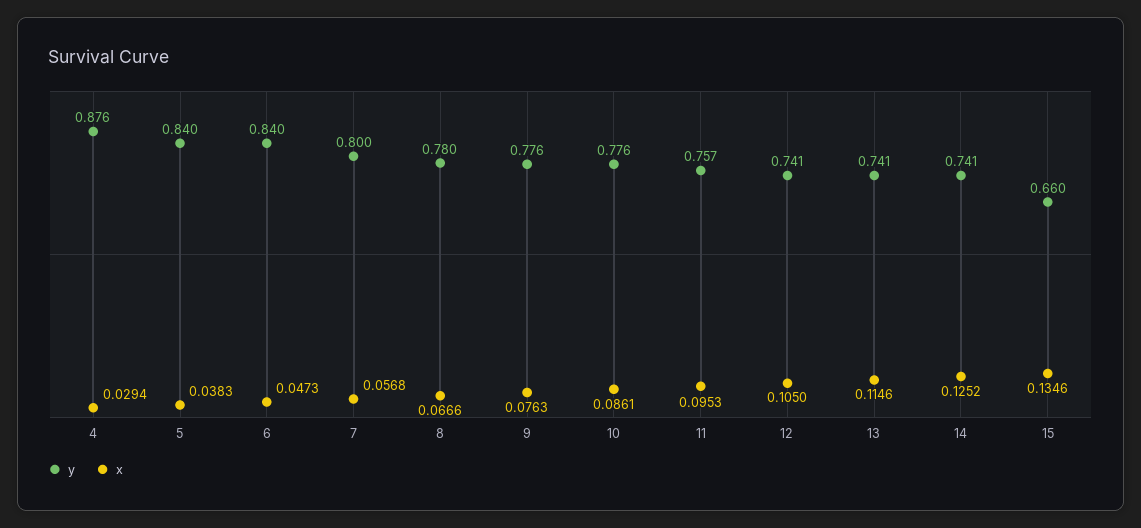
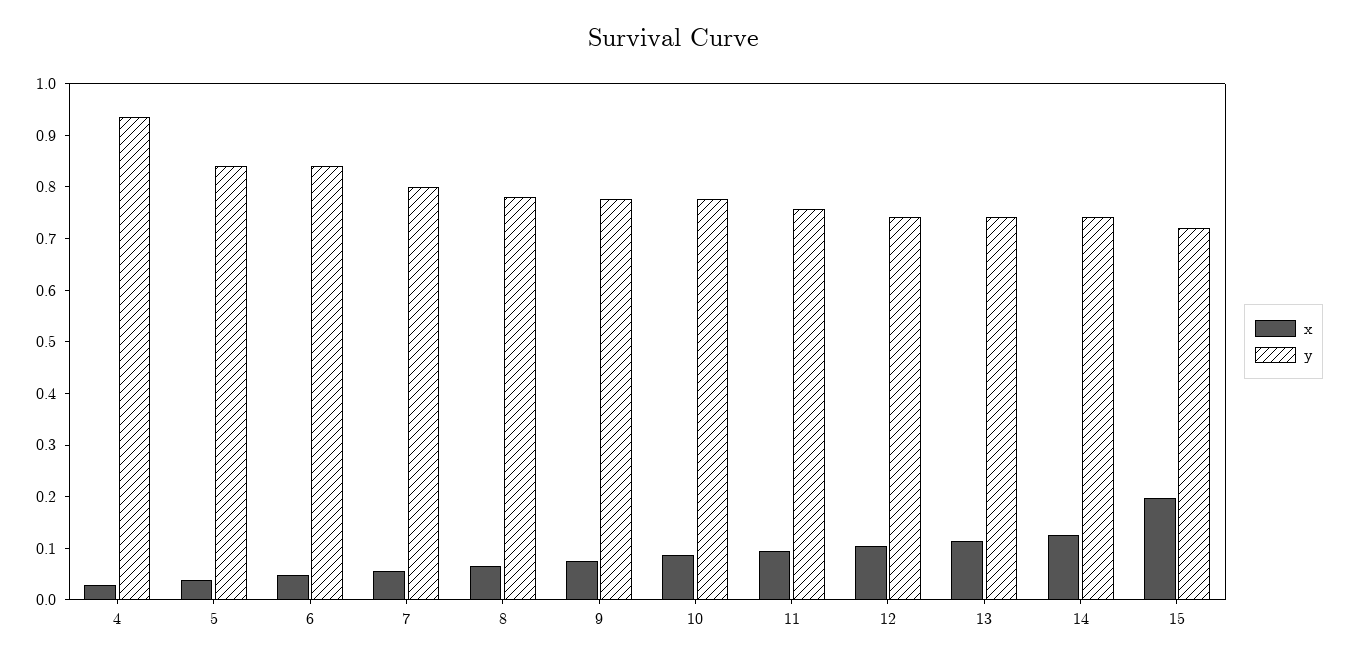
y, 4: 0.876 -> 0.94
y, 15: 0.66 -> 0.72
x, 15: 0.1346 -> 0.2

